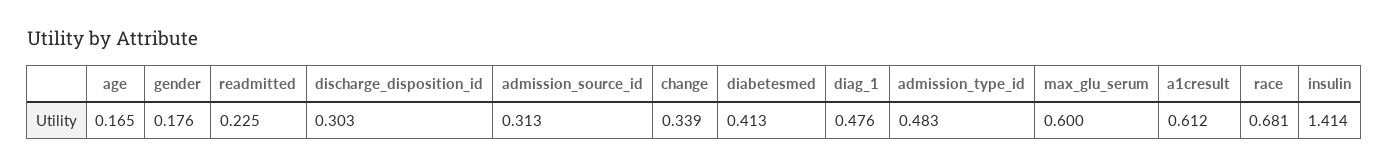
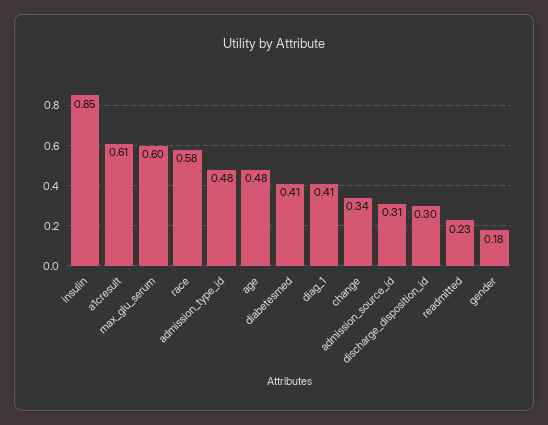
age: 0.165 -> 0.48
diag_1: 0.476 -> 0.41
race: 0.681 -> 0.58
insulin: 1.414 -> 0.85

